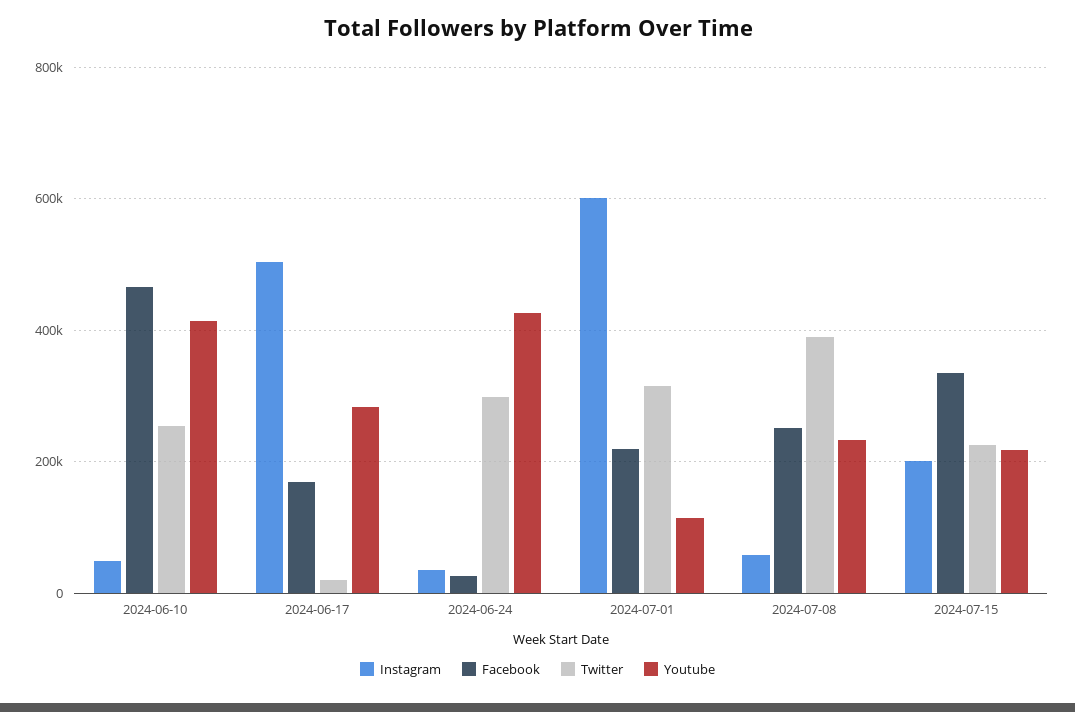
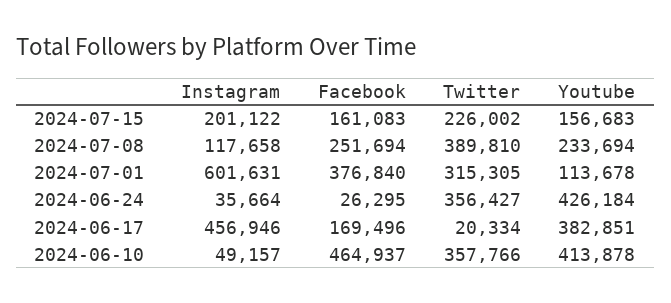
Twitter, 2024-06-10: 260000 -> 357766
Instagram, 2024-06-17: 500000 -> 456946
Youtube, 2024-06-17: 280000 -> 382851
Twitter, 2024-06-24: 300000 -> 356427
Facebook, 2024-07-01: 220000 -> 376840
Instagram, 2024-07-08: 60000 -> 117658
Facebook, 2024-07-15: 340000 -> 161083
Youtube, 2024-07-15: 220000 -> 156683

